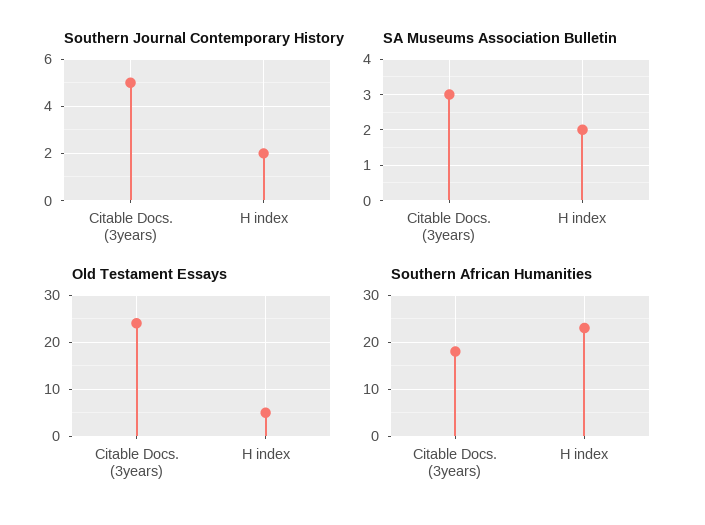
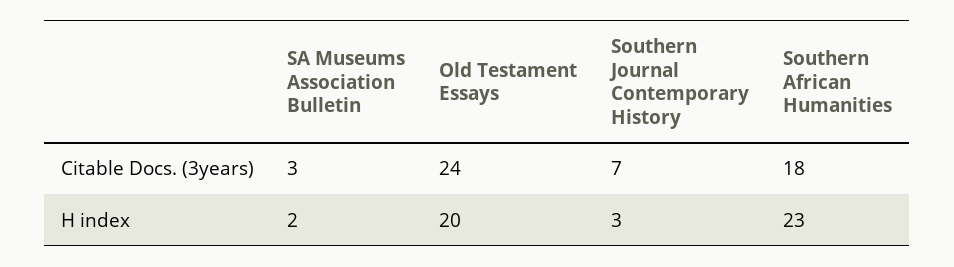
Southern Journal Contemporary History, Citable Docs. (3years): 5 -> 7
Southern Journal Contemporary History, H index: 2 -> 3
Old Testament Essays, H index: 5 -> 20

